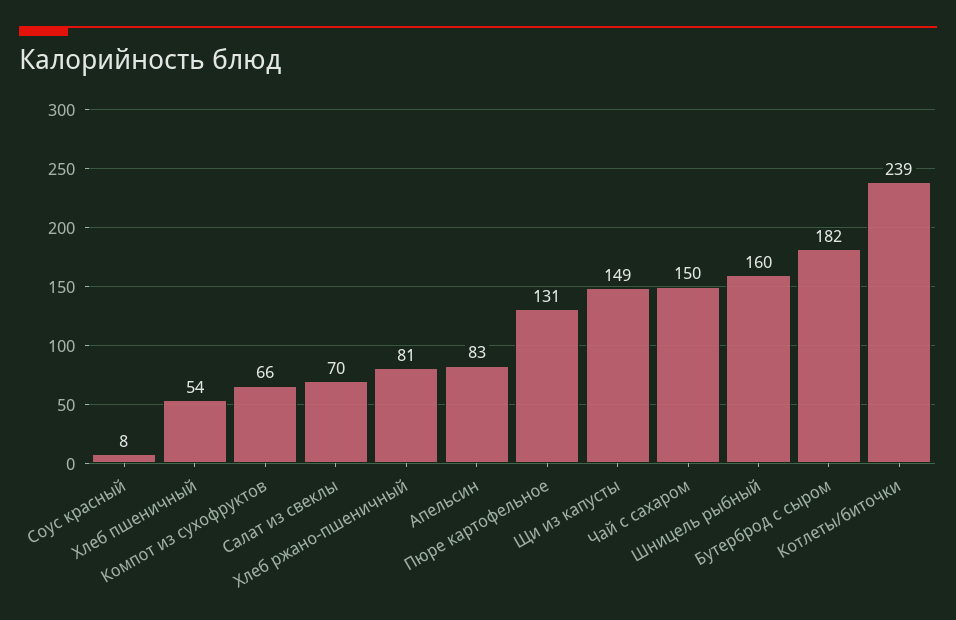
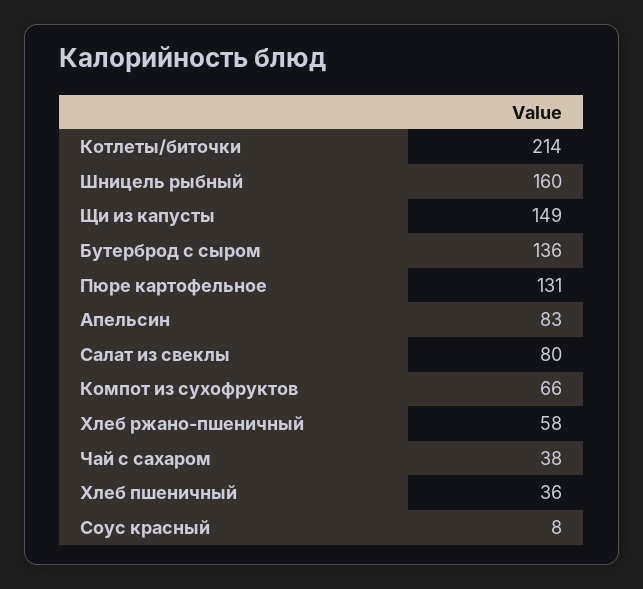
Хлеб пшеничный: 54 -> 36
Салат из свеклы: 70 -> 80
Хлеб ржано-пшеничный: 81 -> 58
Чай с сахаром: 150 -> 38
Бутерброд с сыром: 182 -> 136
Котлеты/биточки: 239 -> 214

